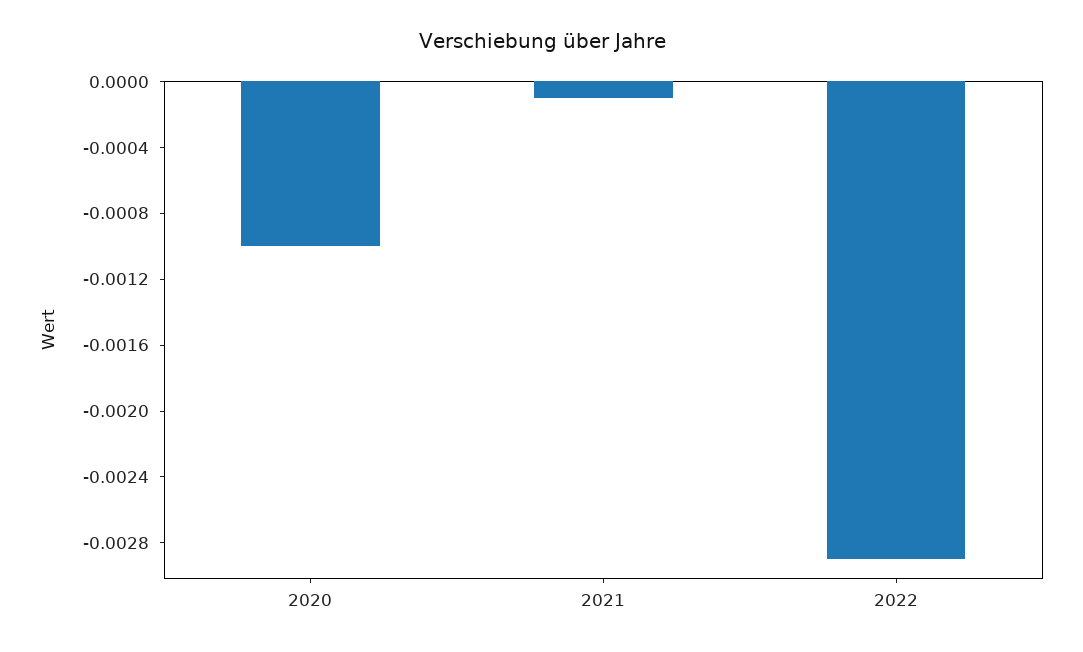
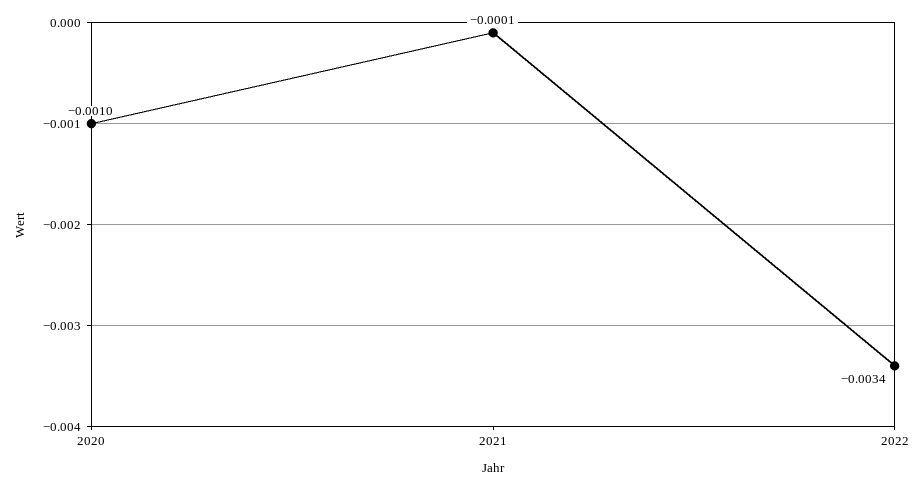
2022: -0.0029 -> -0.0034

